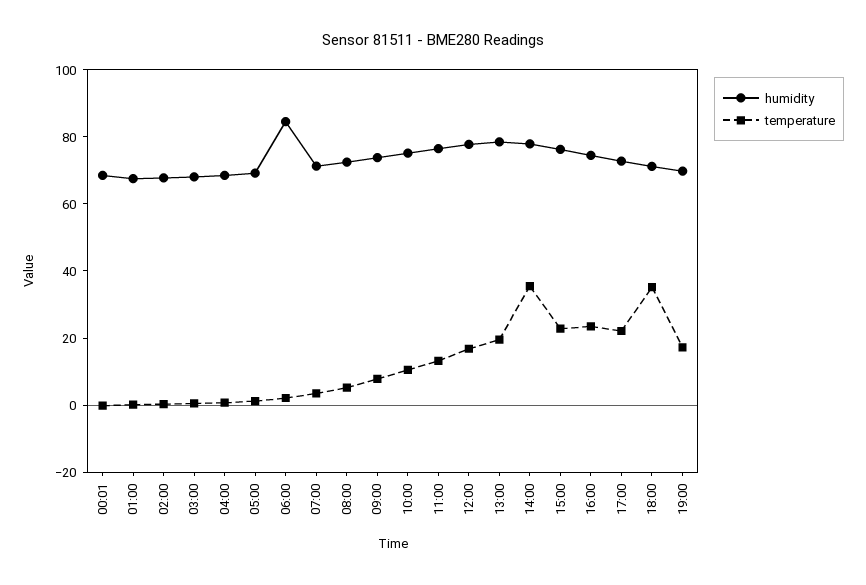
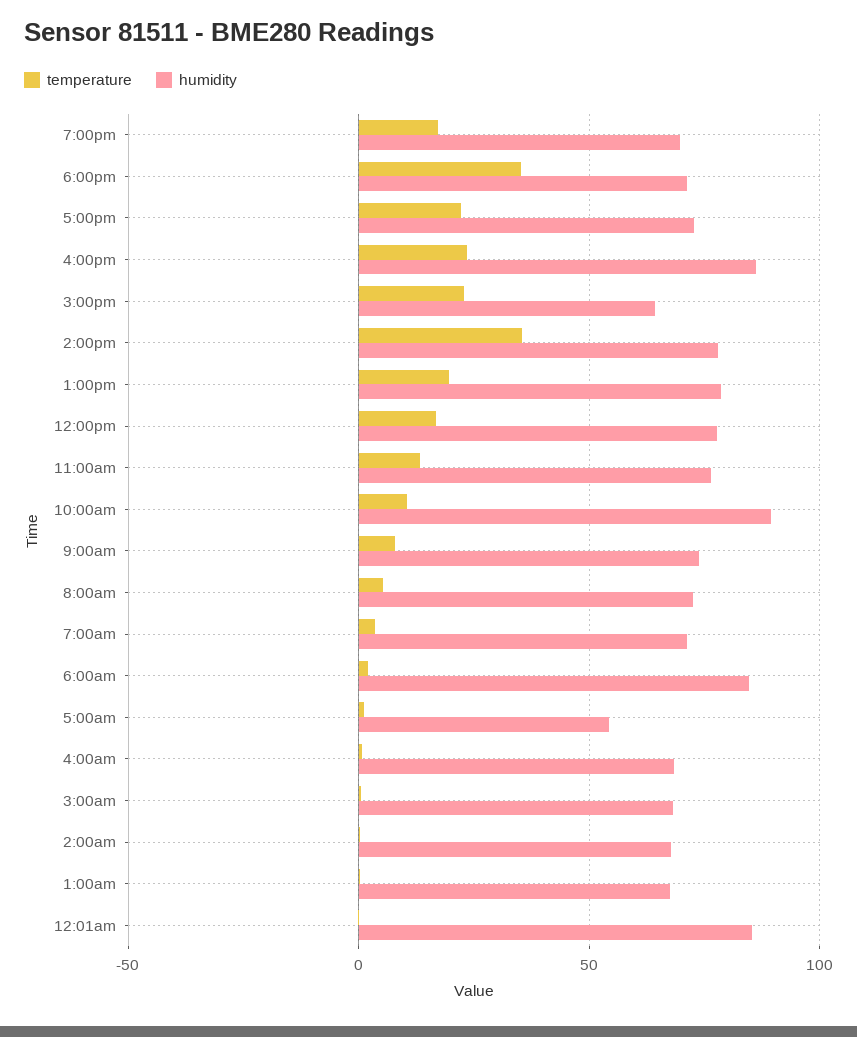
humidity, 00:01: 70 -> 85
humidity, 05:00: 70 -> 55
humidity, 10:00: 75 -> 90
humidity, 15:00: 75 -> 65
humidity, 16:00: 75 -> 85

